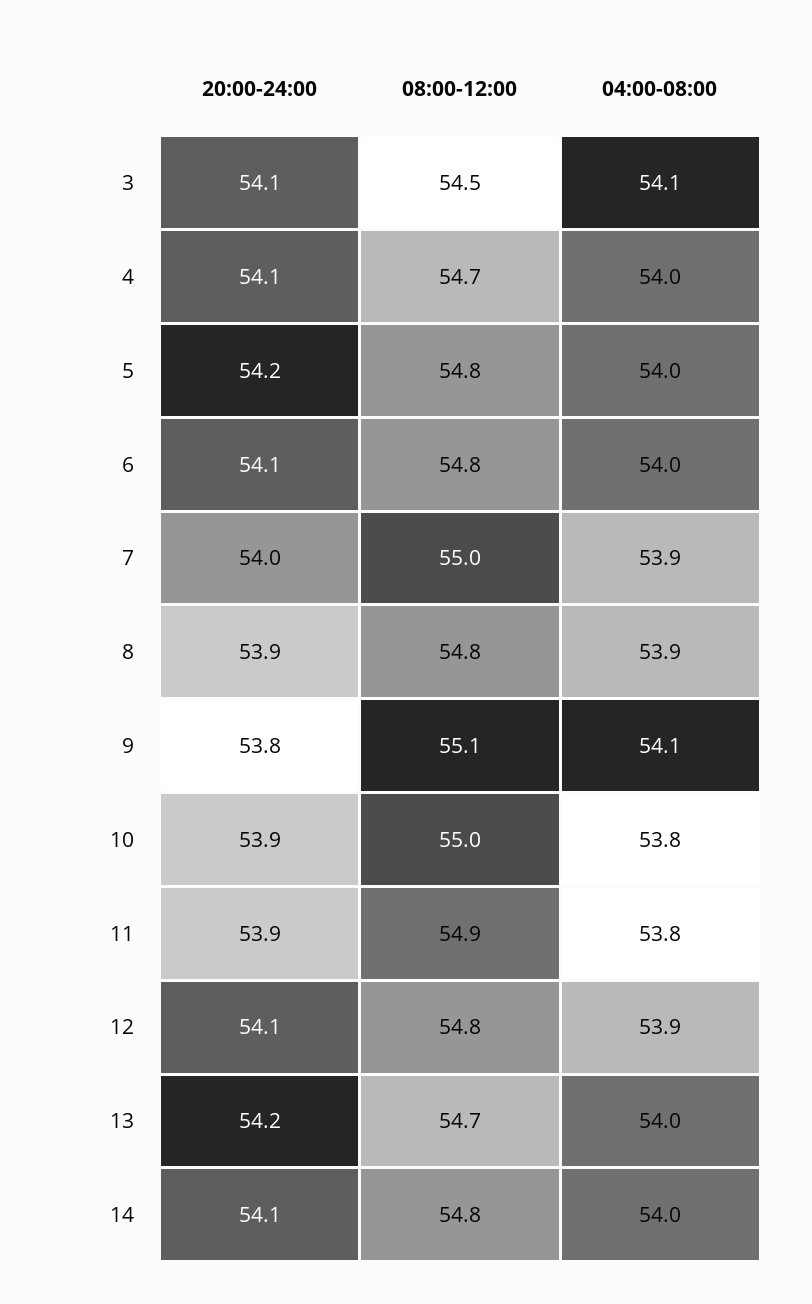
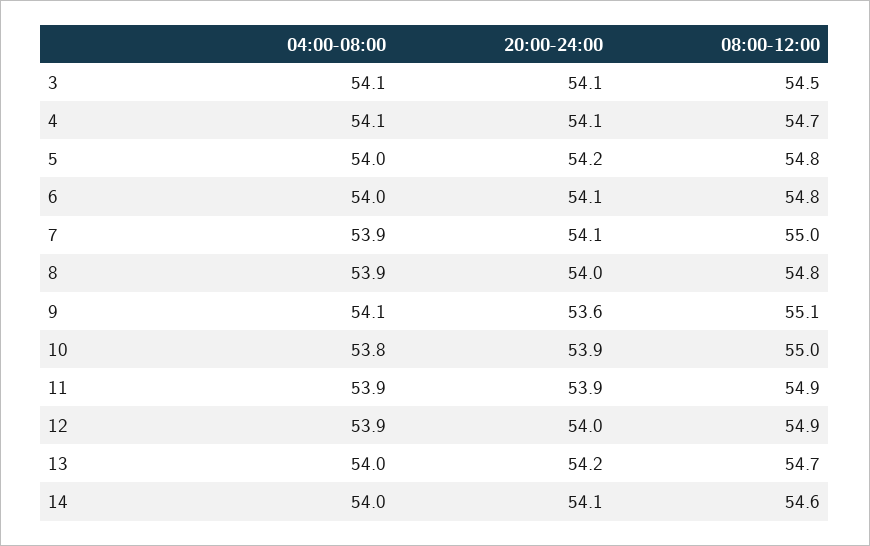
04:00-08:00, 4: 54 -> 54.1
20:00-24:00, 7: 54 -> 54.1
20:00-24:00, 8: 53.9 -> 54
20:00-24:00, 9: 53.8 -> 53.6
04:00-08:00, 11: 53.8 -> 53.9
20:00-24:00, 12: 54.1 -> 54
08:00-12:00, 12: 54.8 -> 54.9
08:00-12:00, 14: 54.8 -> 54.6

